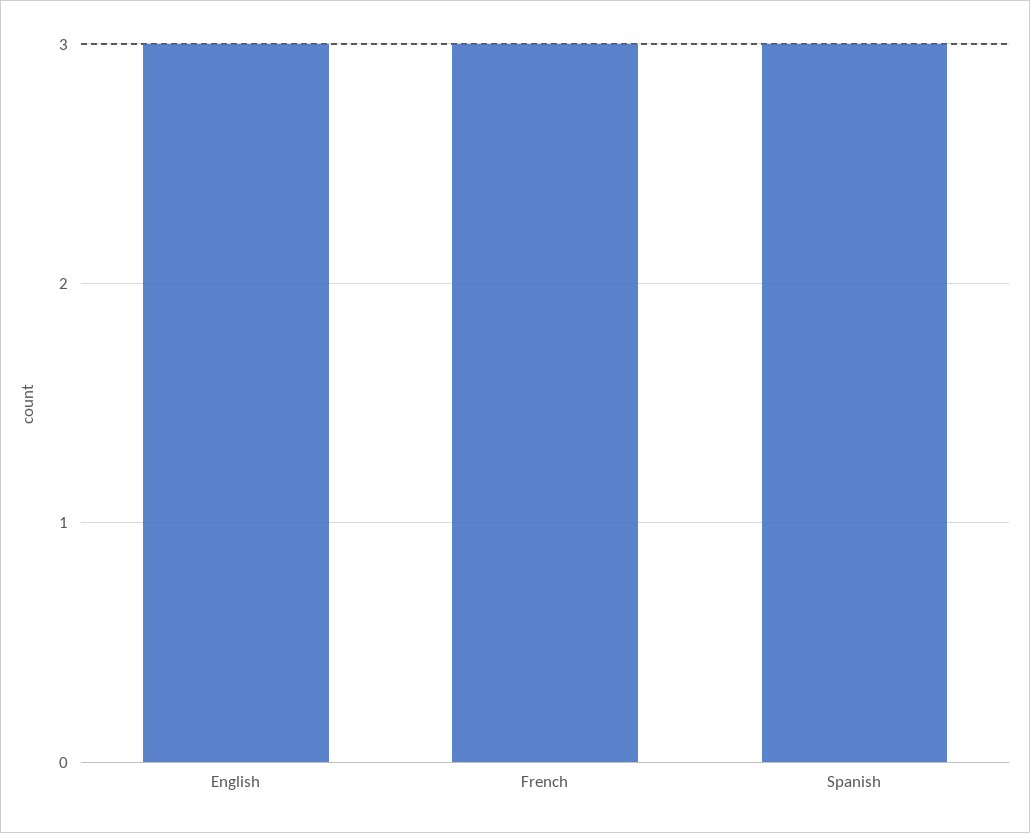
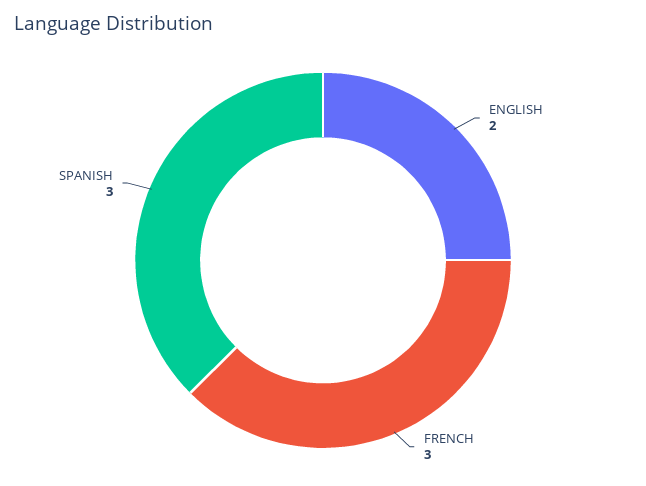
English: 3 -> 2

